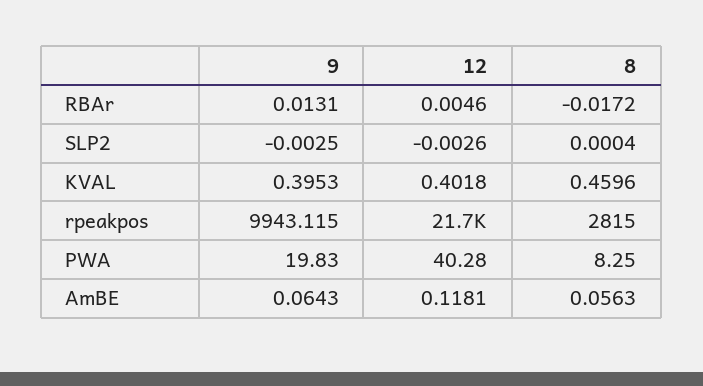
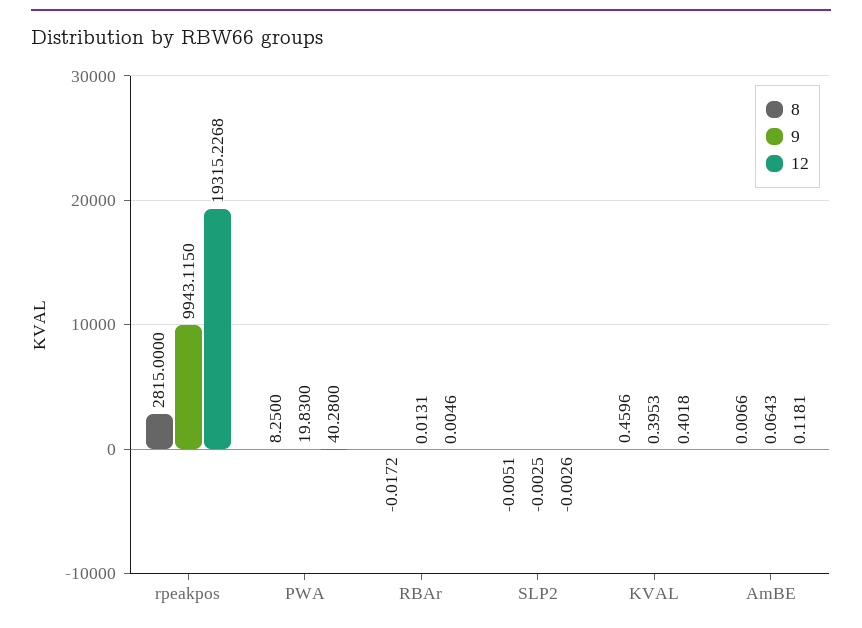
8, SLP2: 0.0004 -> -0.0051
12, rpeakpos: 21700 -> 19315.2268
8, AmBE: 0.0563 -> 0.0066

